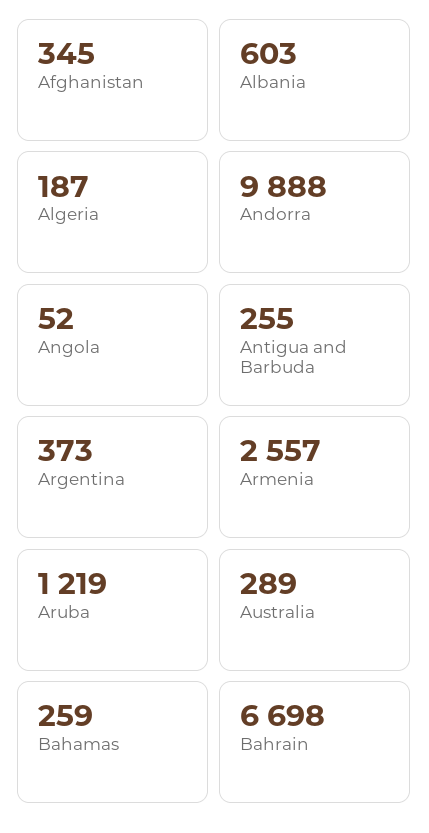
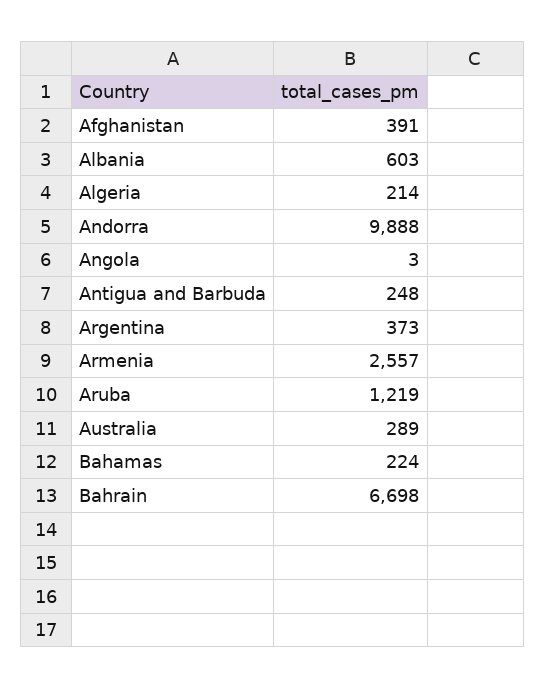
Afghanistan: 345 -> 391
Algeria: 187 -> 214
Angola: 52 -> 3
Antigua and Barbuda: 255 -> 248
Bahamas: 259 -> 224

